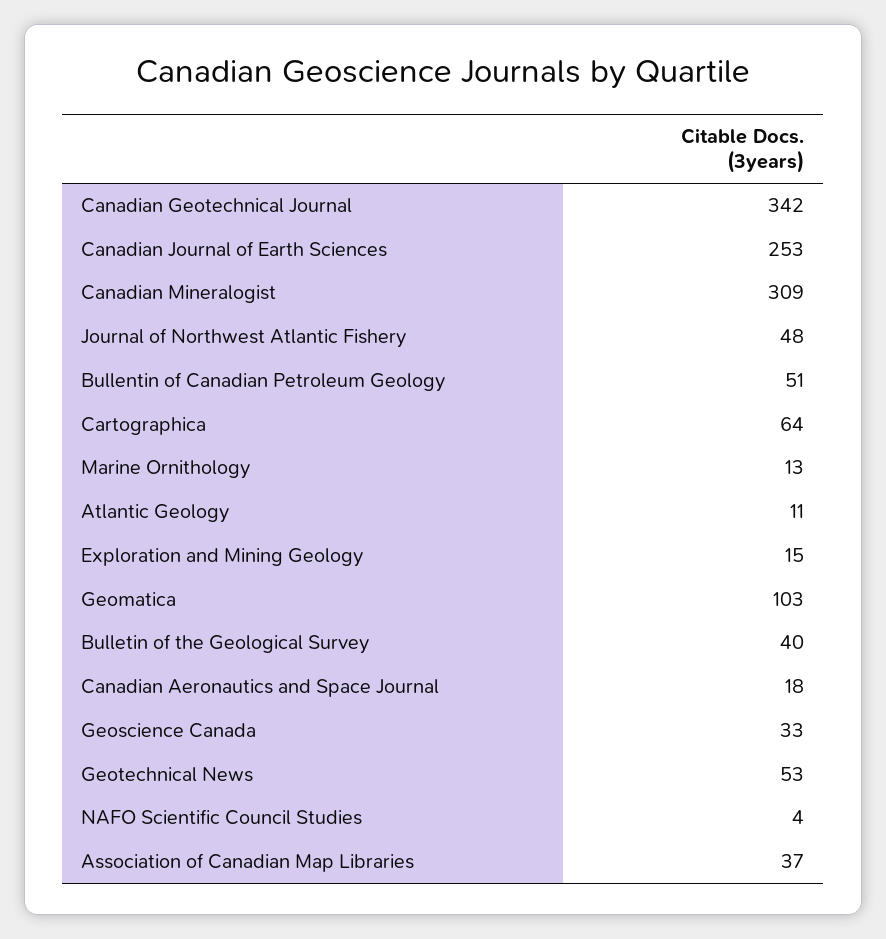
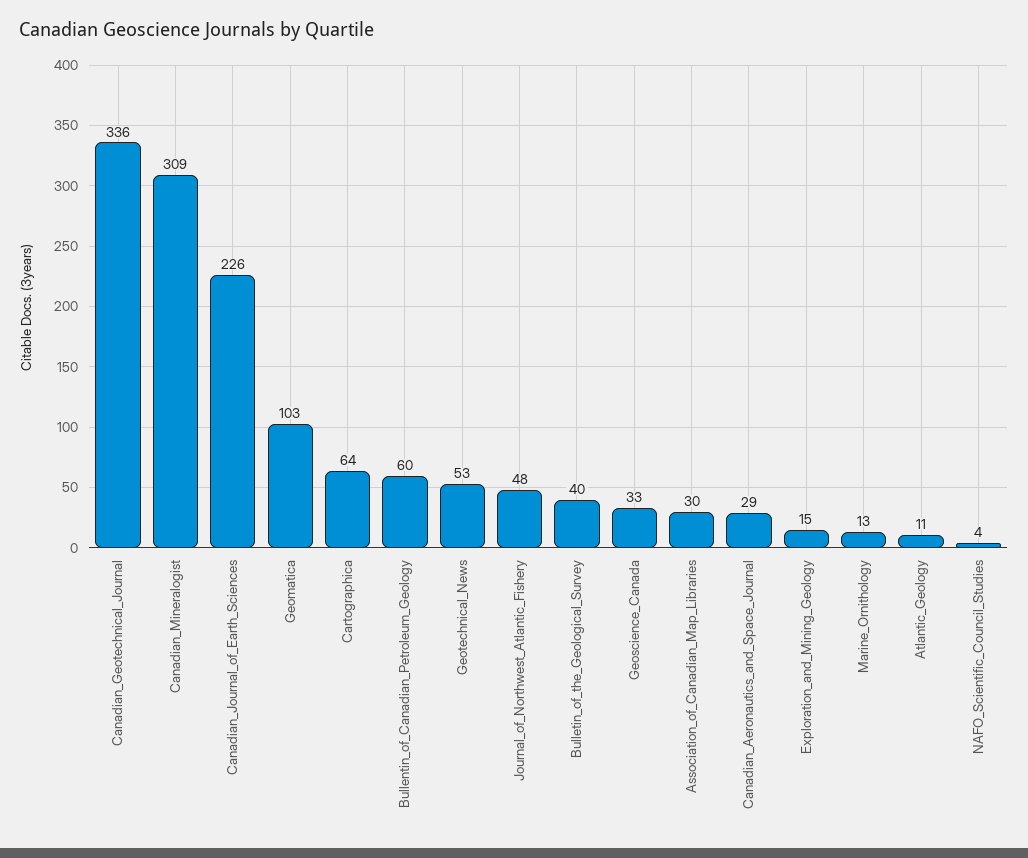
Canadian Geotechnical Journal: 342 -> 336
Canadian Journal of Earth Sciences: 253 -> 226
Bullentin of Canadian Petroleum Geology: 51 -> 60
Canadian Aeronautics and Space Journal: 18 -> 29
Association of Canadian Map Libraries: 37 -> 30

